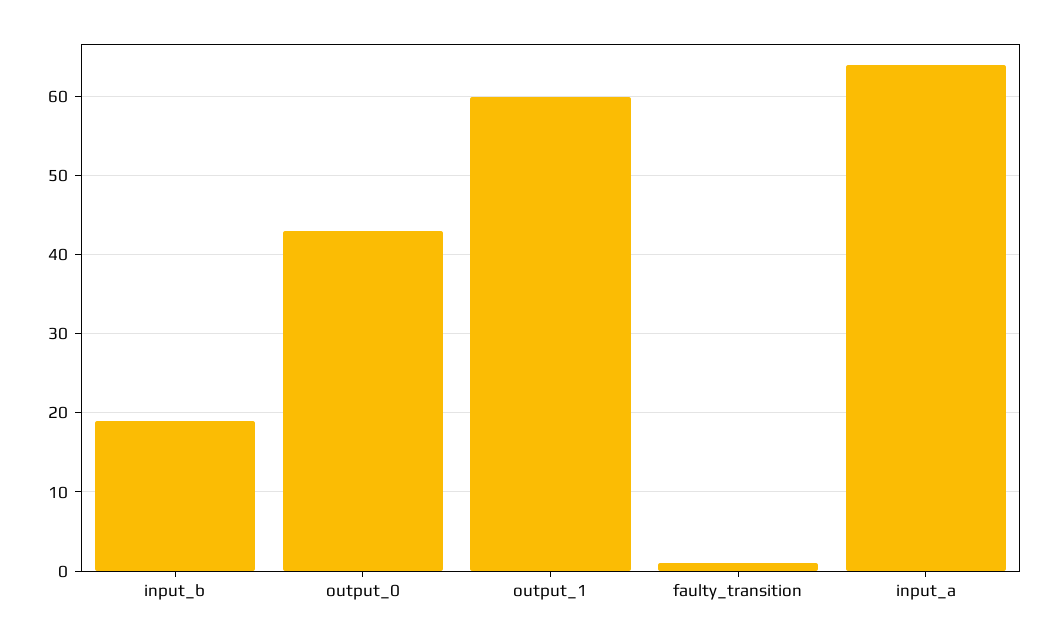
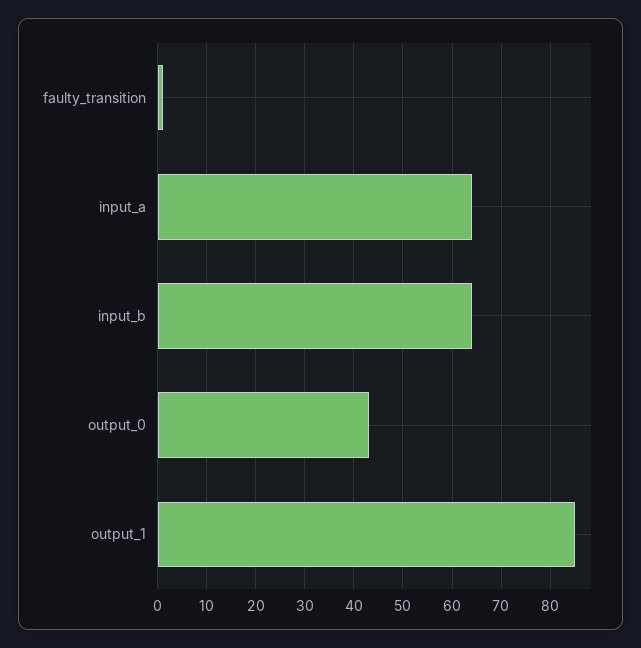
input_b: 19 -> 65
output_1: 60 -> 85

